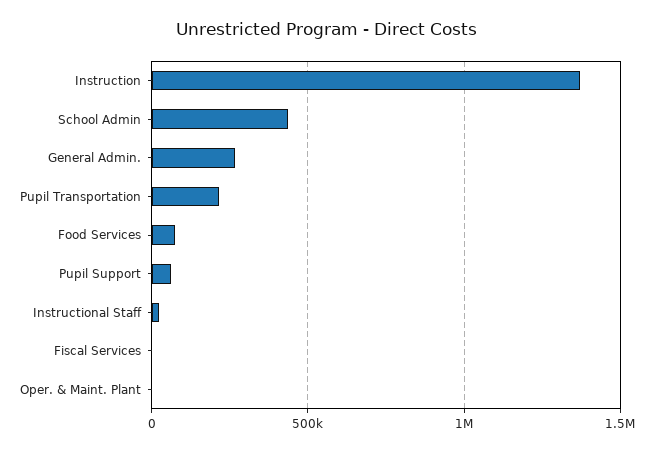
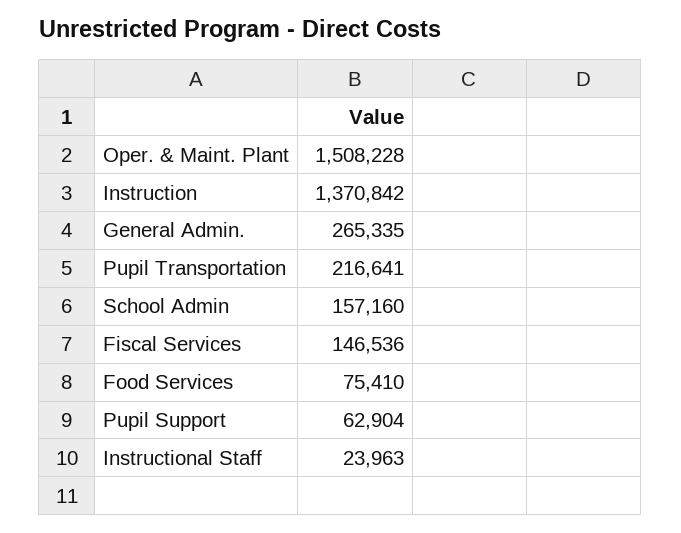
School Admin: 450000 -> 157160
Fiscal Services: 0 -> 146536
Oper. & Maint. Plant: 0 -> 1508228

